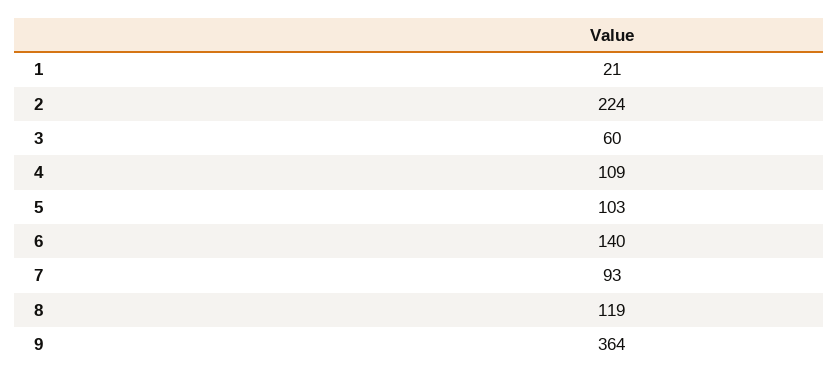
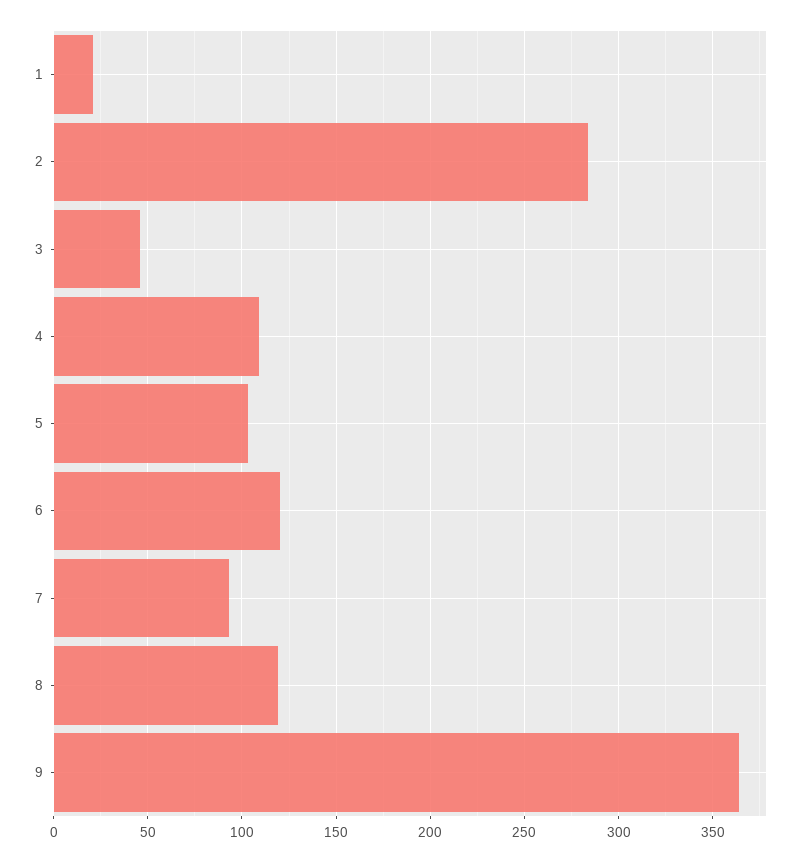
2: 224 -> 285
3: 60 -> 45
6: 140 -> 120

